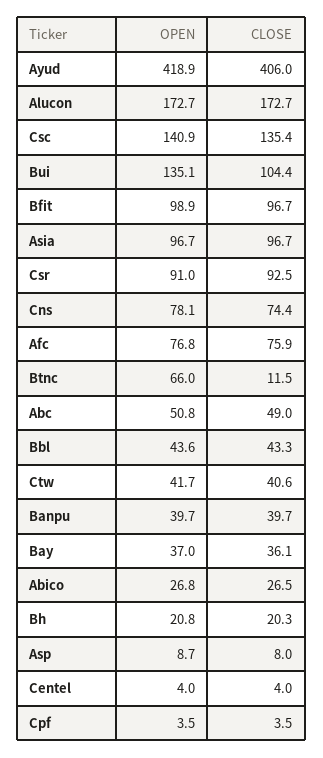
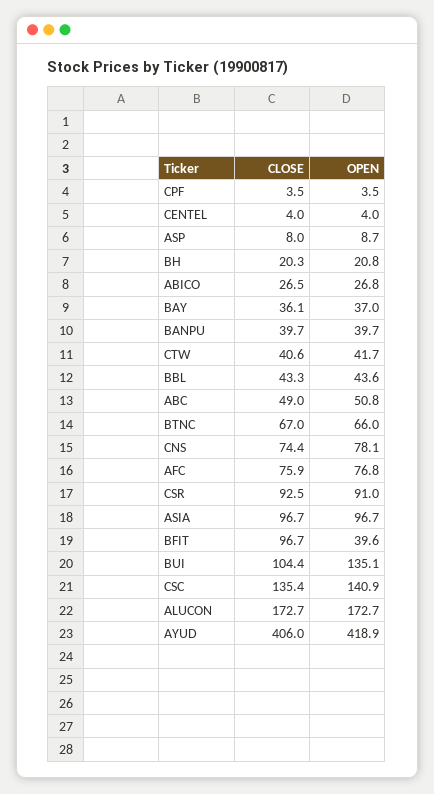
OPEN, Bfit: 98.9 -> 39.6
CLOSE, Btnc: 11.5 -> 67

